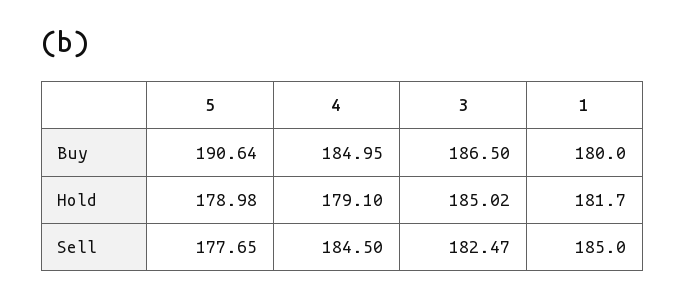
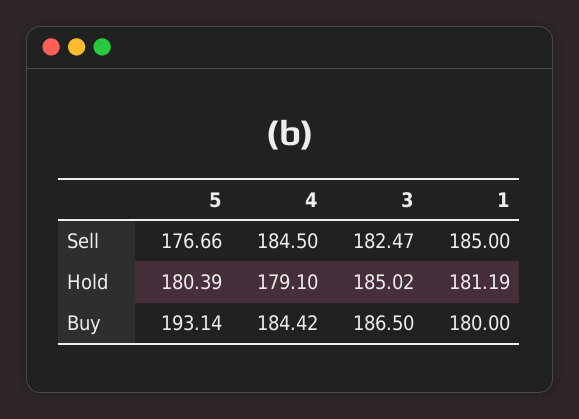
5, Buy: 190.64 -> 193.14
4, Buy: 184.95 -> 184.42
5, Hold: 178.98 -> 180.39
1, Hold: 181.7 -> 181.19
5, Sell: 177.65 -> 176.66

